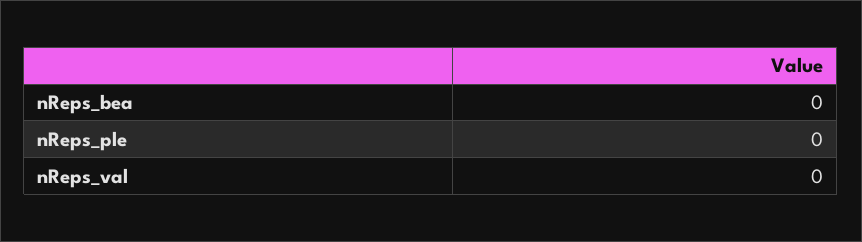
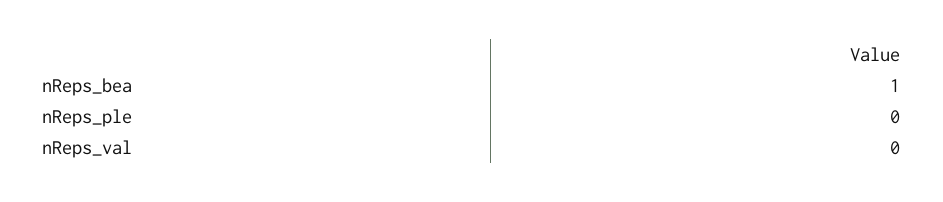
nReps_bea: 0 -> 1

